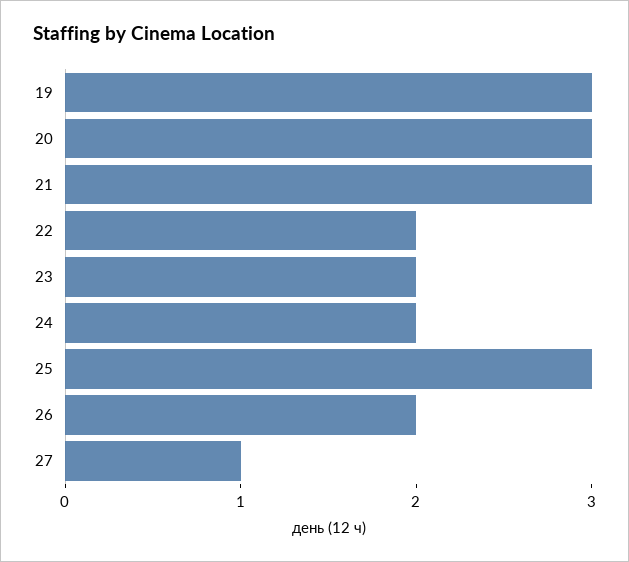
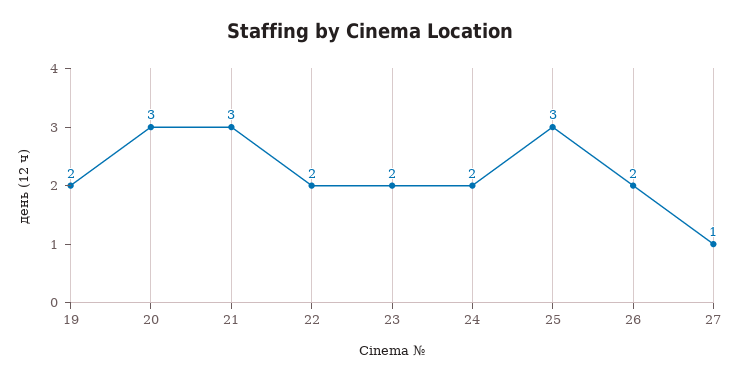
19: 3 -> 2

